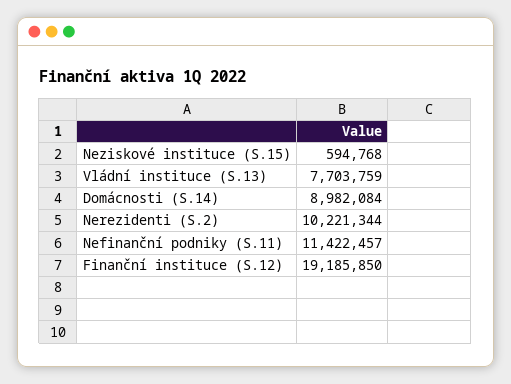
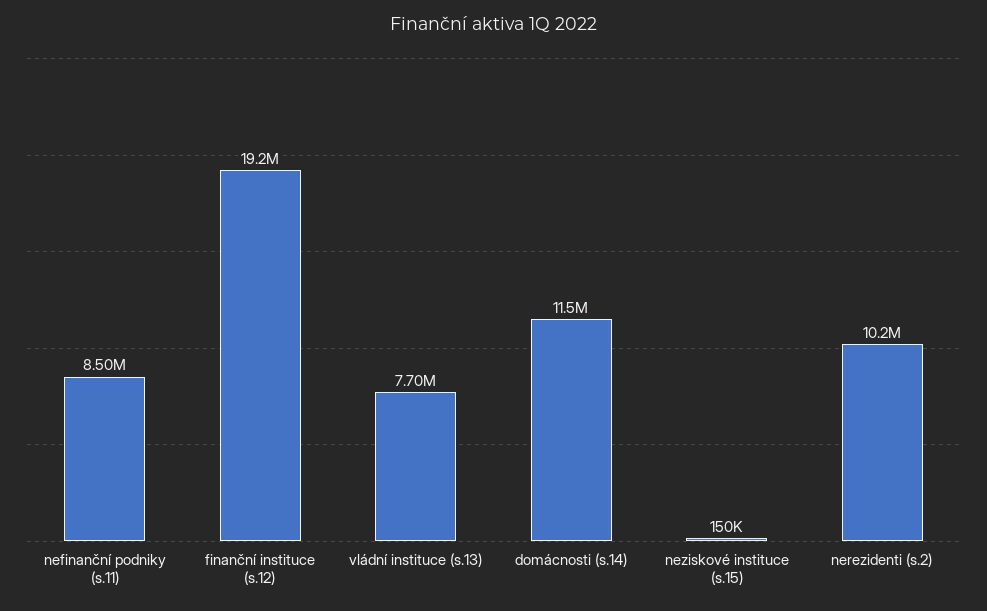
Neziskové instituce (S.15): 594768 -> 150000
Domácnosti (S.14): 8982084 -> 11500000
Nefinanční podniky (S.11): 11422457 -> 8500000

